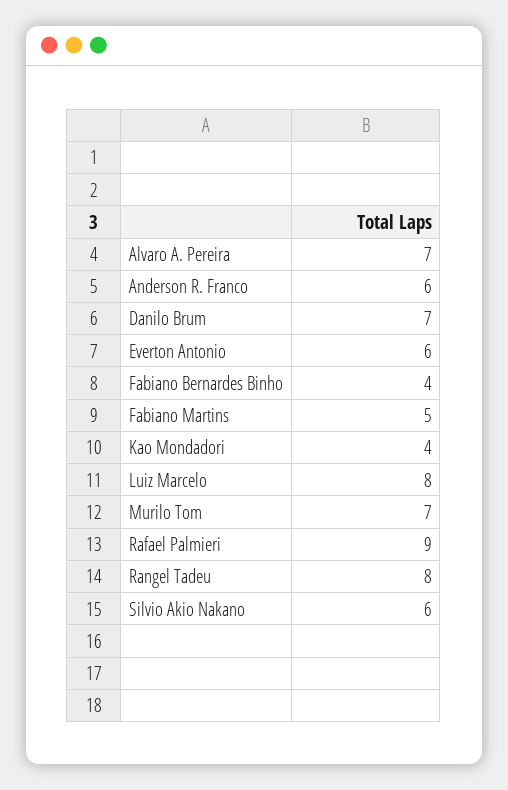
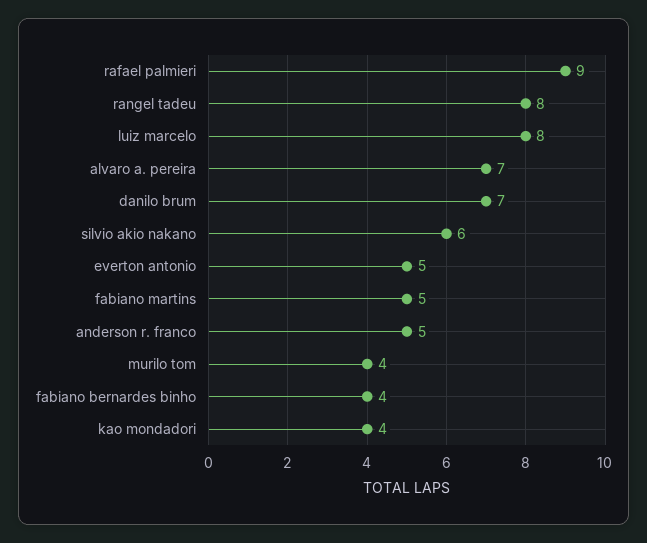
Anderson R. Franco: 6 -> 5
Everton Antonio: 6 -> 5
Murilo Tom: 7 -> 4

